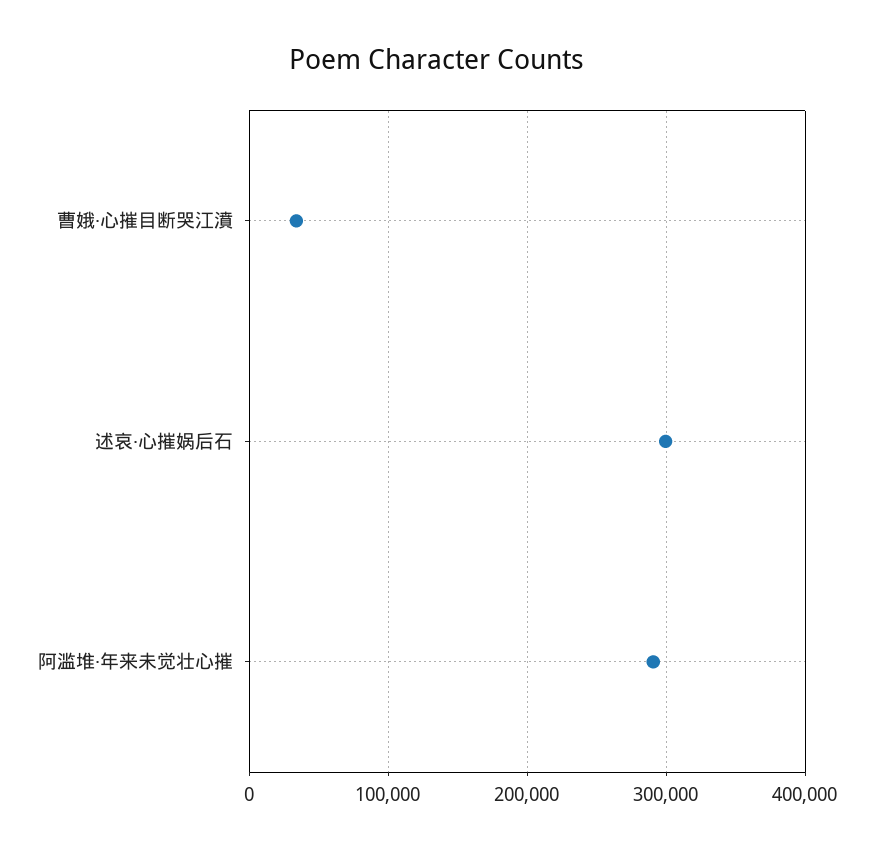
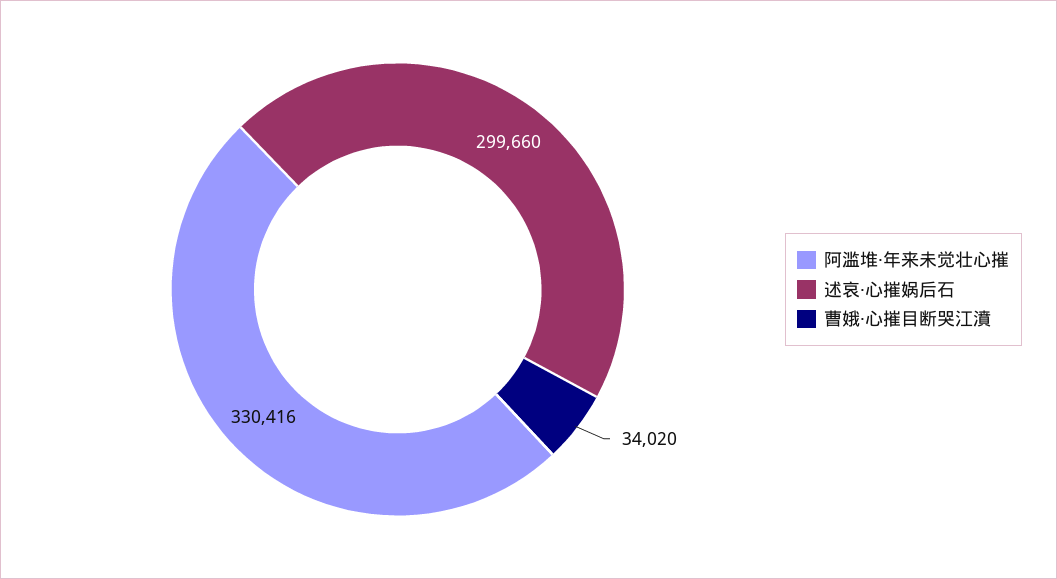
阿滥堆·年来未觉壮心摧: 290000 -> 330416

